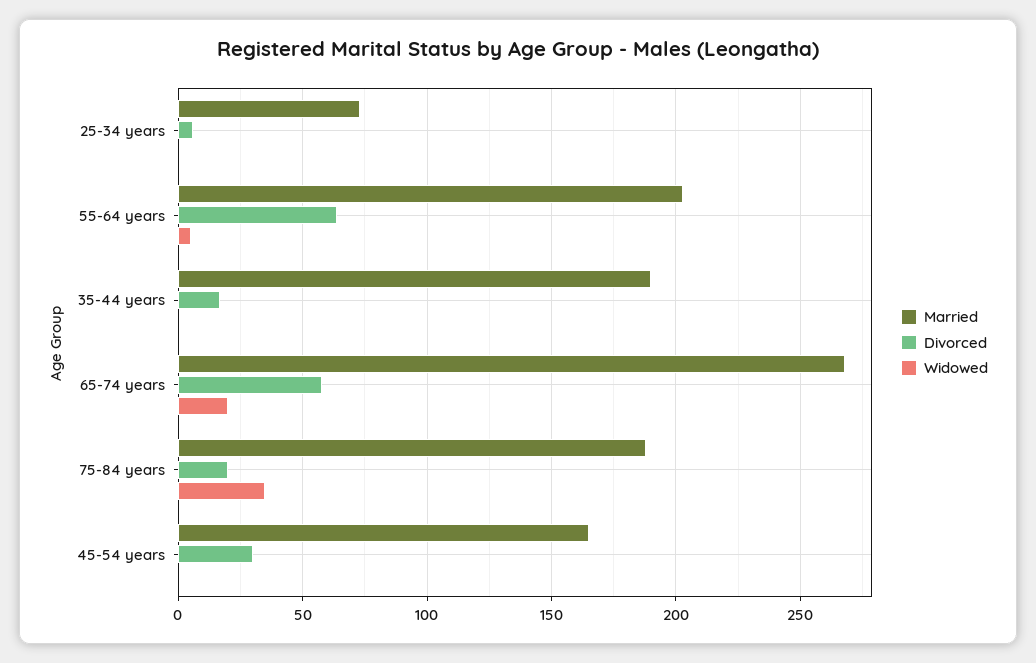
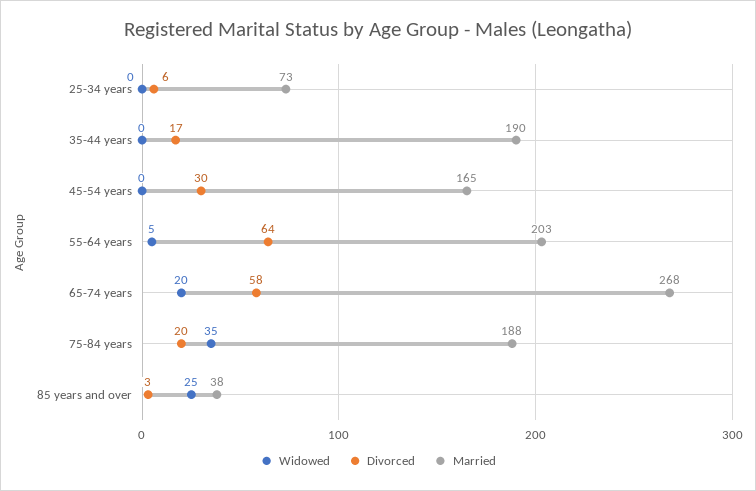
Widowed, 85 years and over: none -> 25
Divorced, 85 years and over: none -> 3
Married, 85 years and over: none -> 38

